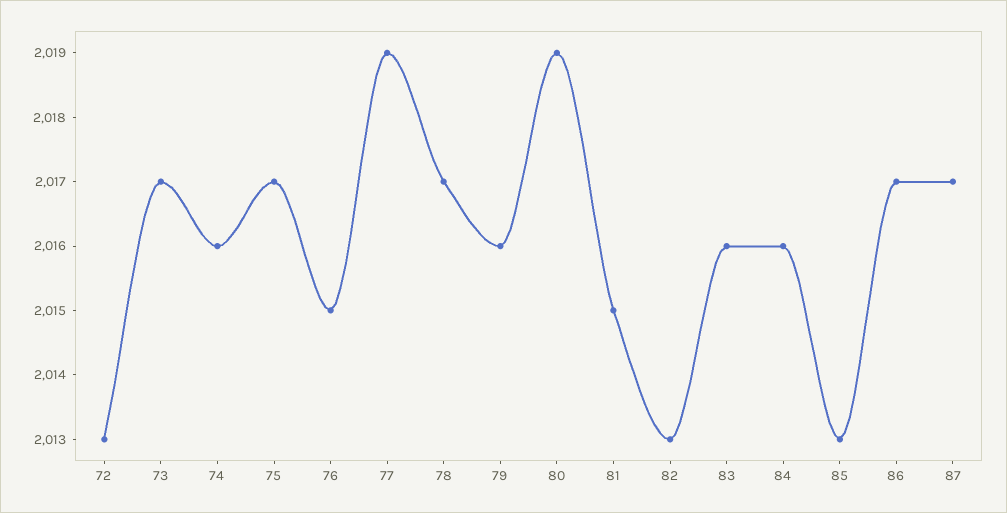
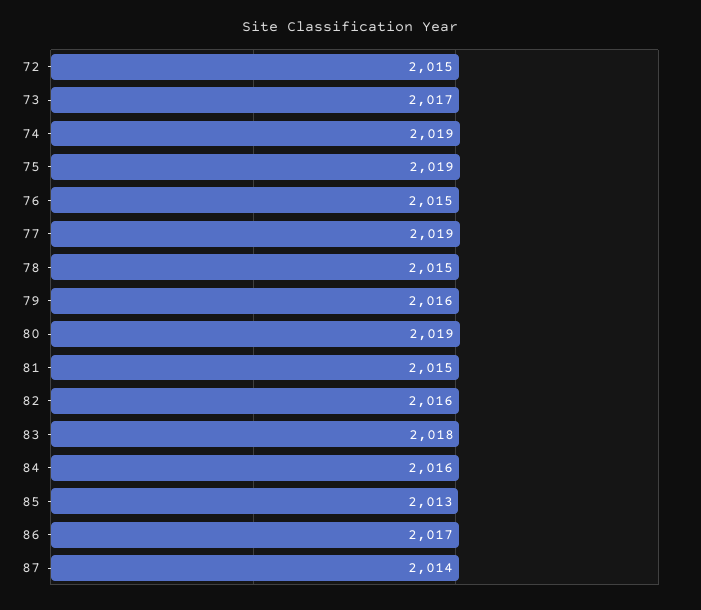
72: 2013 -> 2015
74: 2016 -> 2019
75: 2017 -> 2019
78: 2017 -> 2015
82: 2013 -> 2016
83: 2016 -> 2018
87: 2017 -> 2014

